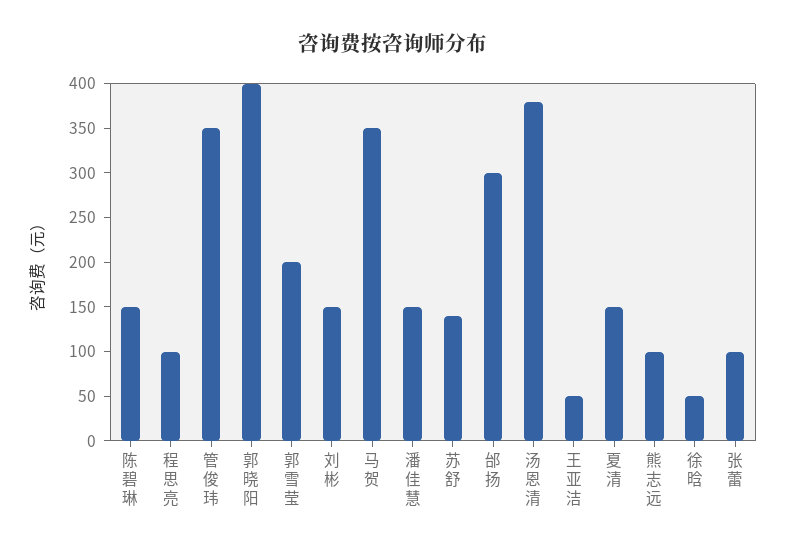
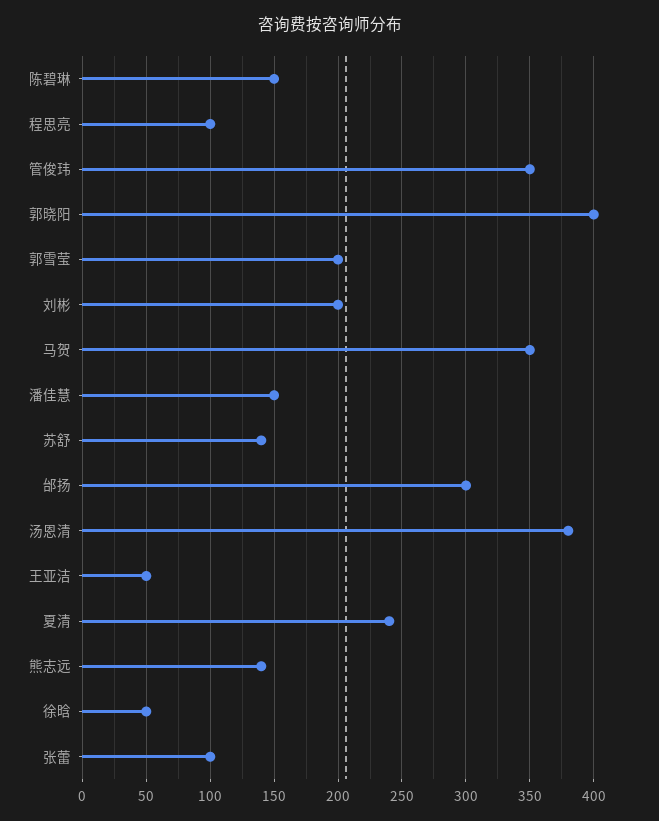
刘彬: 150 -> 200
夏清: 150 -> 240
熊志远: 100 -> 140

